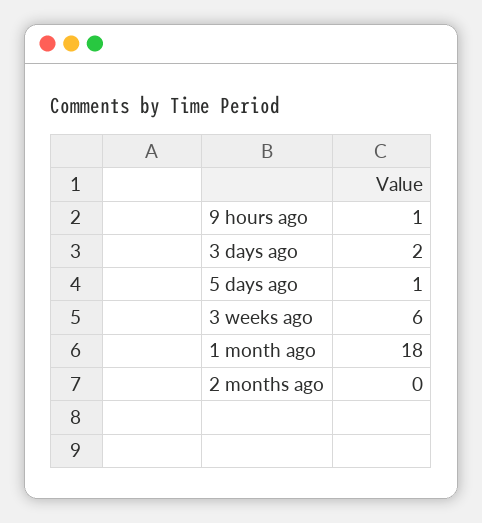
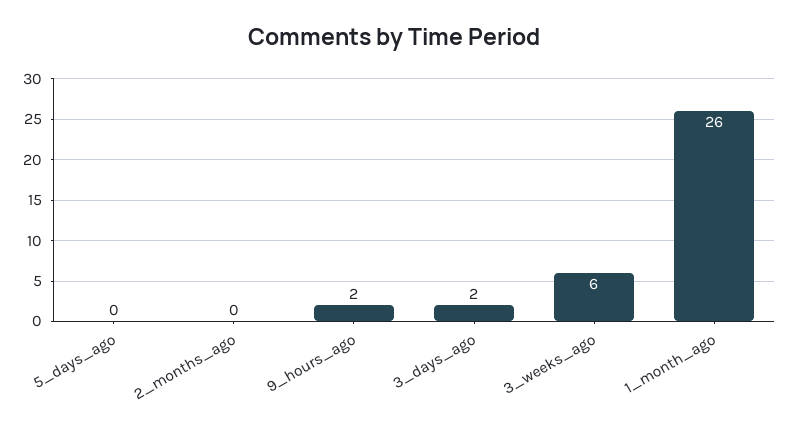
9 hours ago: 1 -> 2
5 days ago: 1 -> 0
1 month ago: 18 -> 26

